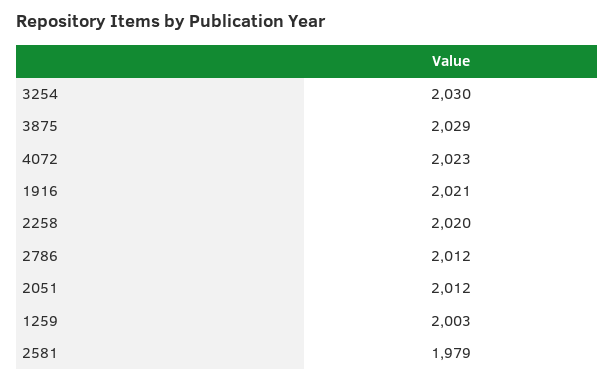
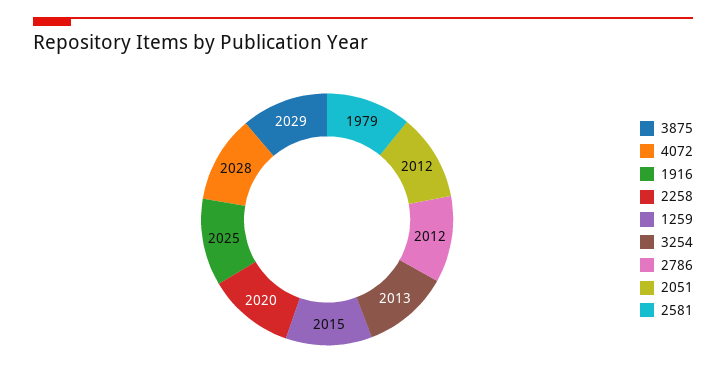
3254: 2030 -> 2013
4072: 2023 -> 2028
1916: 2021 -> 2025
1259: 2003 -> 2015

